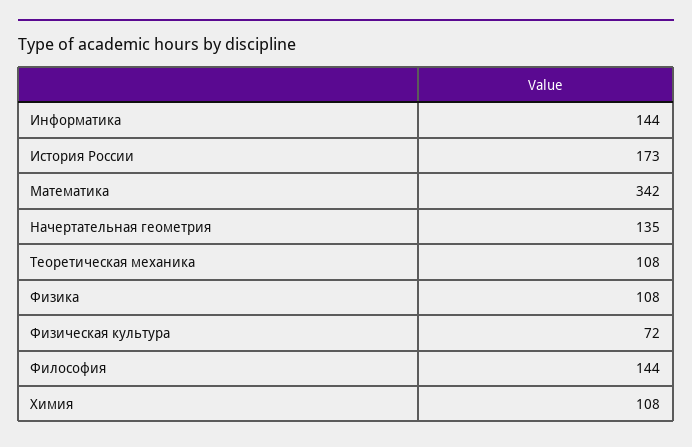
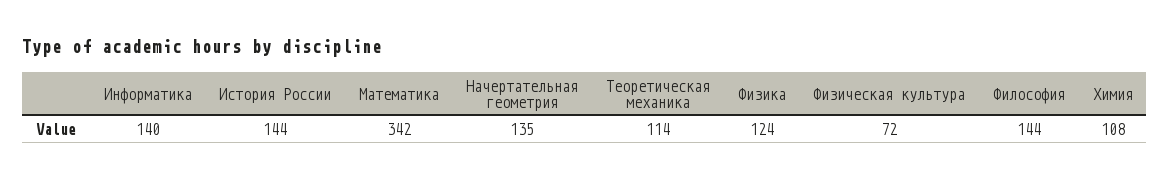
Информатика: 144 -> 140
История России: 173 -> 144
Теоретическая механика: 108 -> 114
Физика: 108 -> 124

